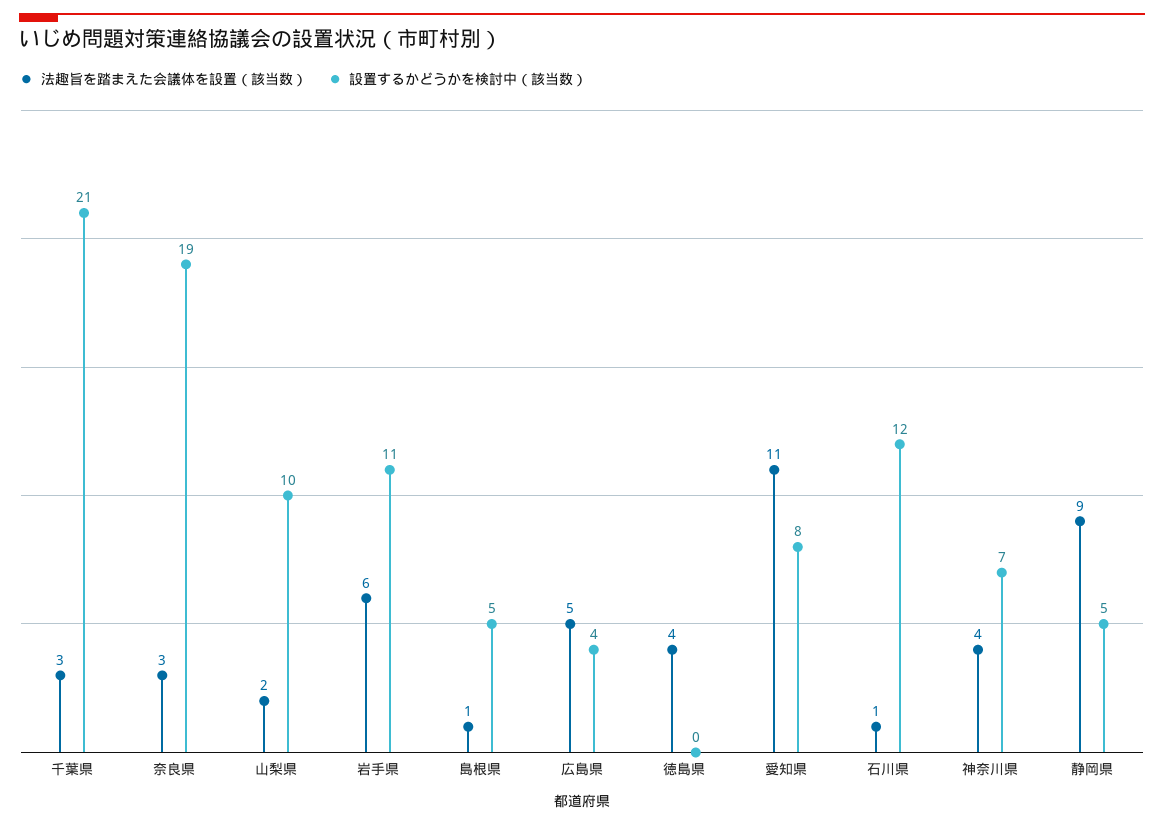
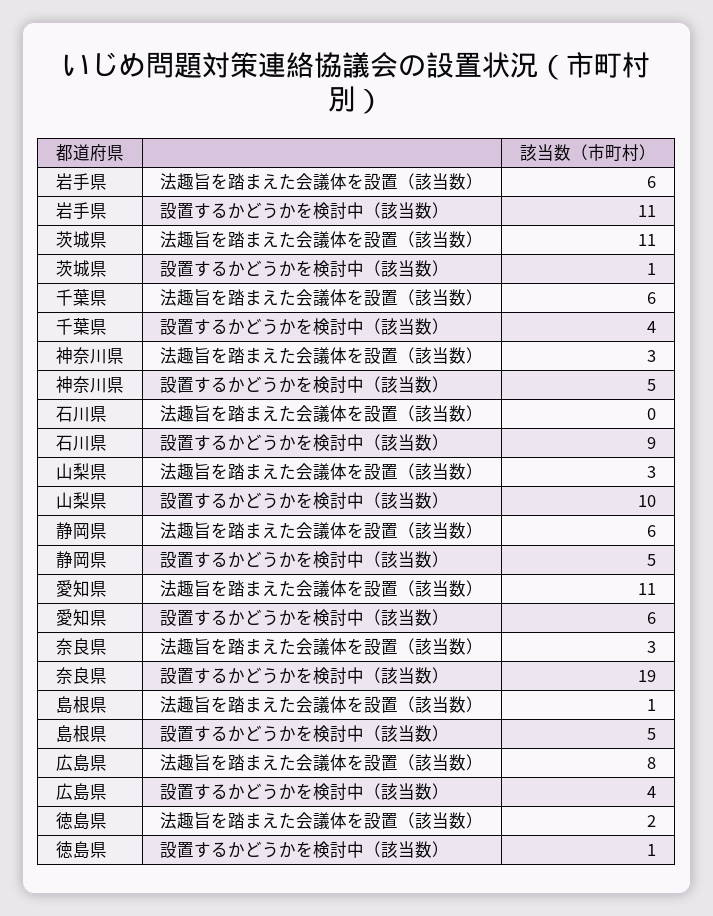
法趣旨を踏まえた会議体を設置（該当数）, 千葉県: 3 -> 6
設置するかどうかを検討中（該当数）, 千葉県: 21 -> 4
法趣旨を踏まえた会議体を設置（該当数）, 山梨県: 2 -> 3
法趣旨を踏まえた会議体を設置（該当数）, 広島県: 5 -> 8
法趣旨を踏まえた会議体を設置（該当数）, 徳島県: 4 -> 2
設置するかどうかを検討中（該当数）, 徳島県: 0 -> 1
設置するかどうかを検討中（該当数）, 愛知県: 8 -> 6
法趣旨を踏まえた会議体を設置（該当数）, 石川県: 1 -> 0
設置するかどうかを検討中（該当数）, 石川県: 12 -> 9
法趣旨を踏まえた会議体を設置（該当数）, 神奈川県: 4 -> 3
設置するかどうかを検討中（該当数）, 神奈川県: 7 -> 5
法趣旨を踏まえた会議体を設置（該当数）, 静岡県: 9 -> 6
法趣旨を踏まえた会議体を設置（該当数）, 茨城県: none -> 11
設置するかどうかを検討中（該当数）, 茨城県: none -> 1

